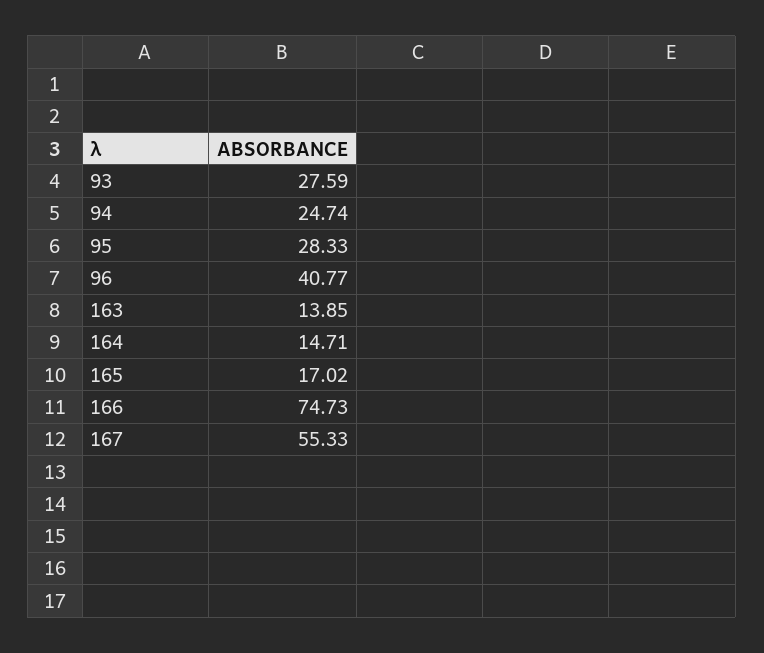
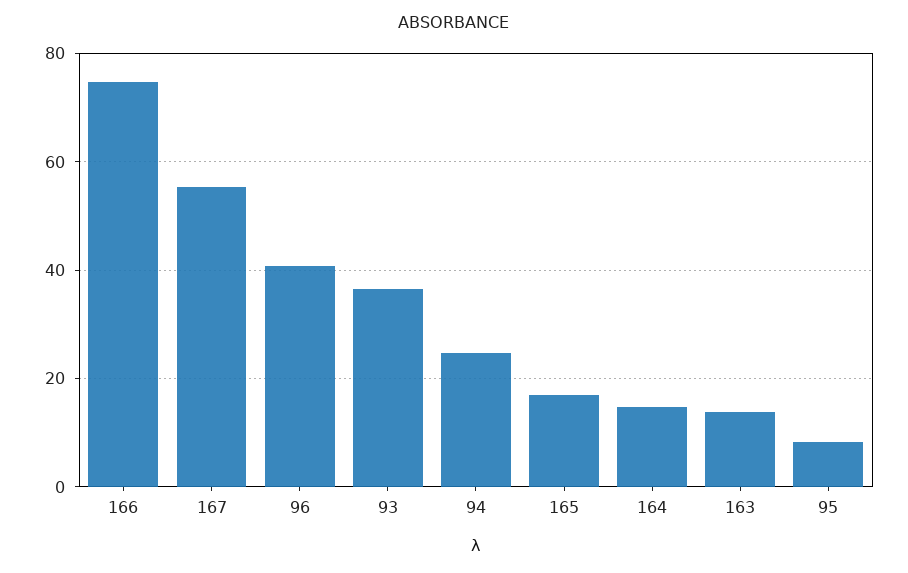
93: 27.59 -> 36
95: 28.33 -> 8

